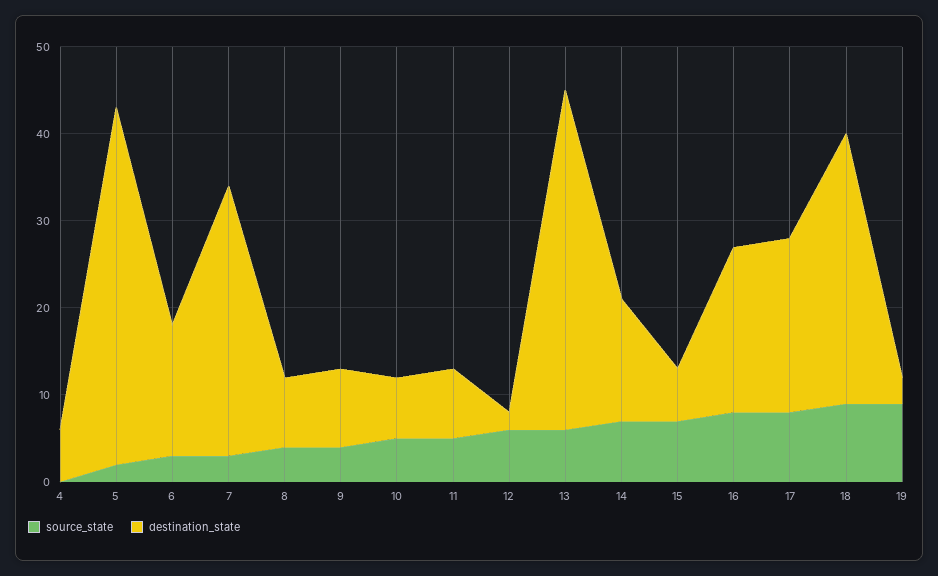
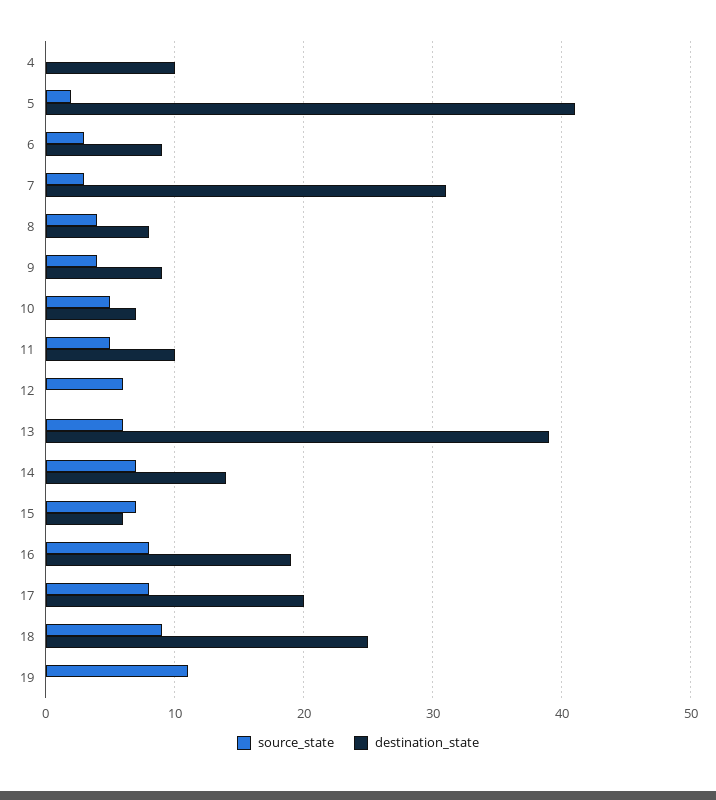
destination_state, 4: 6 -> 10
destination_state, 6: 15 -> 9
destination_state, 11: 8 -> 10
destination_state, 12: 2 -> 0
destination_state, 18: 31 -> 25
source_state, 19: 9 -> 11
destination_state, 19: 3 -> 0

